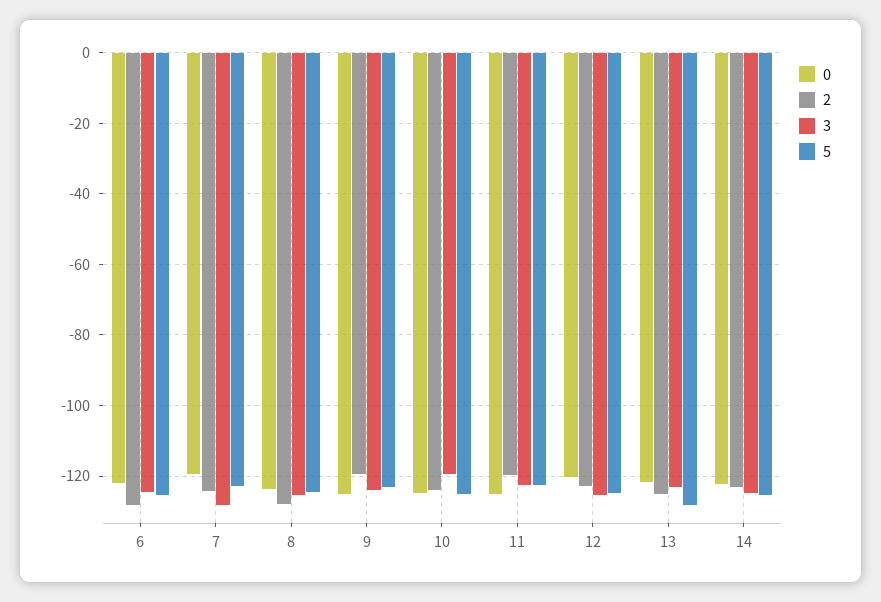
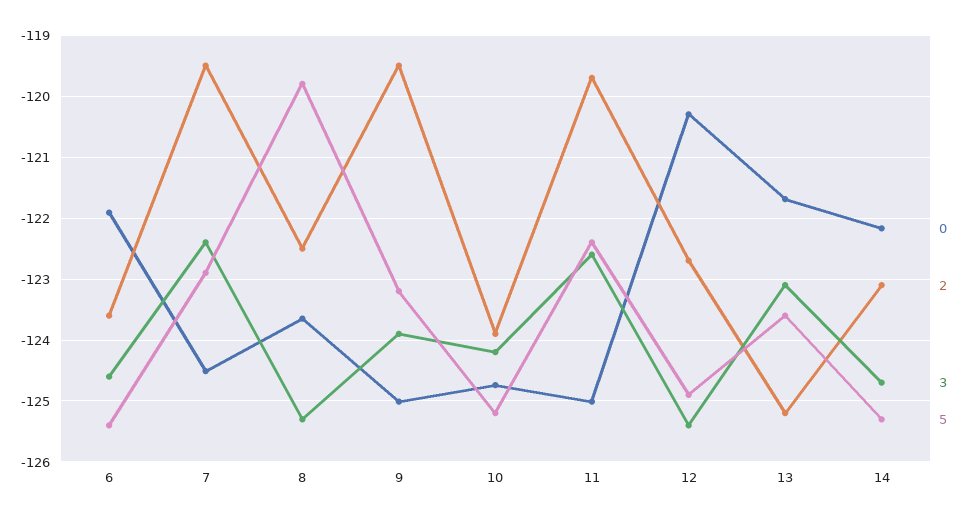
2, 6: -128 -> -123.6
0, 7: -120 -> -124.5
2, 7: -124 -> -119.5
3, 7: -128 -> -122.4
2, 8: -128 -> -122.5
5, 8: -124 -> -119.8
3, 10: -120 -> -124.2
5, 13: -128 -> -123.6

